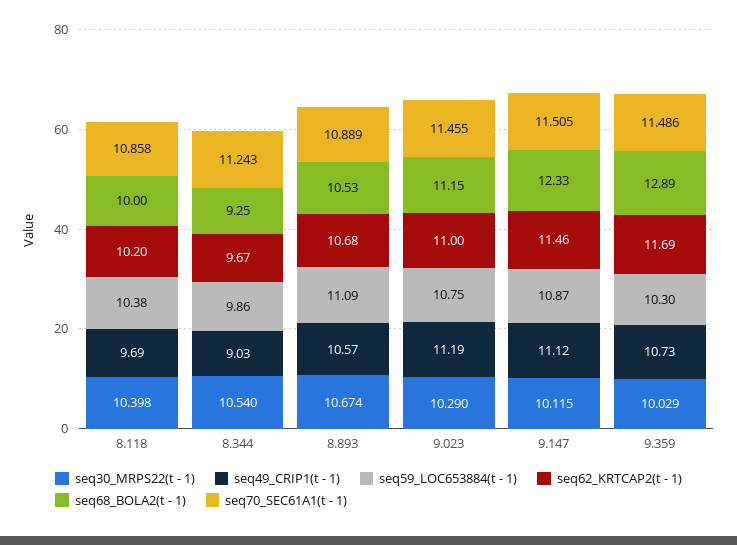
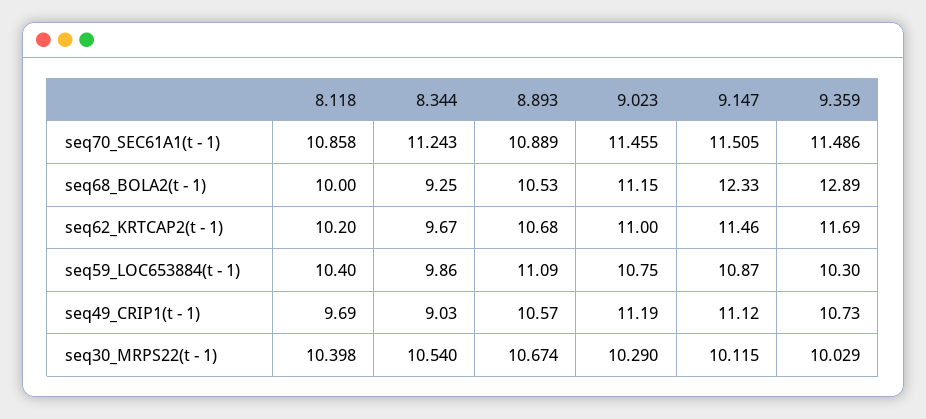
seq59_LOC653884(t - 1), 8.118: 10.38 -> 10.4

